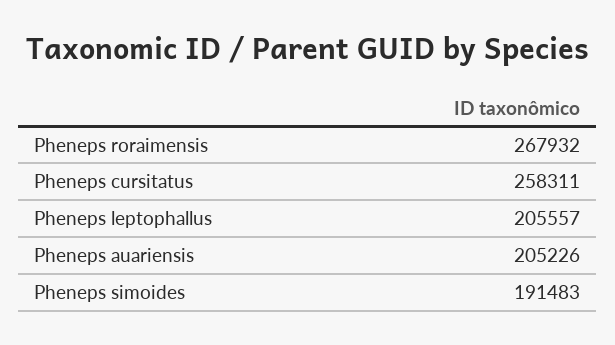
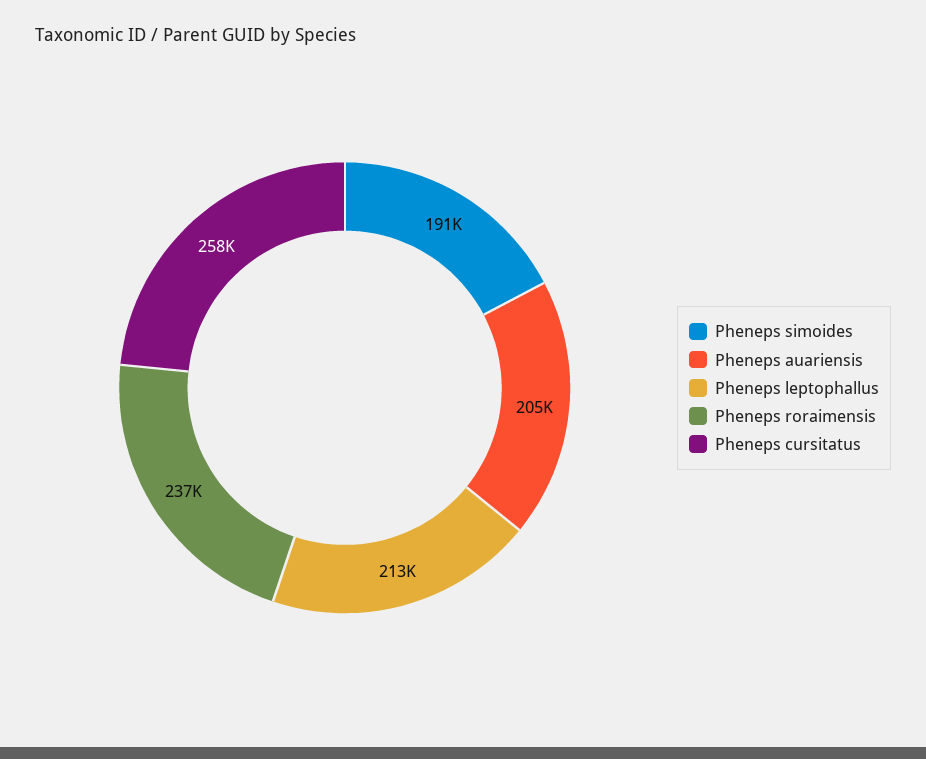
Pheneps roraimensis: 267932 -> 237000
Pheneps leptophallus: 205557 -> 213000

